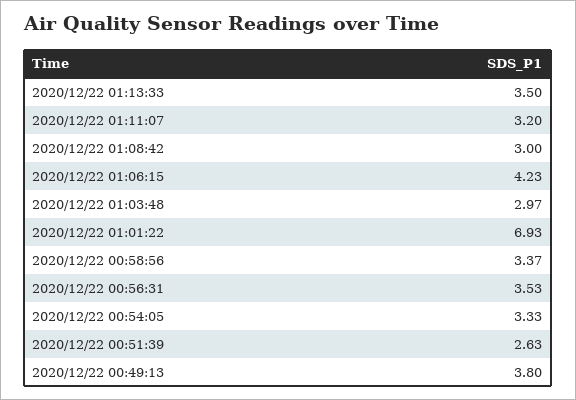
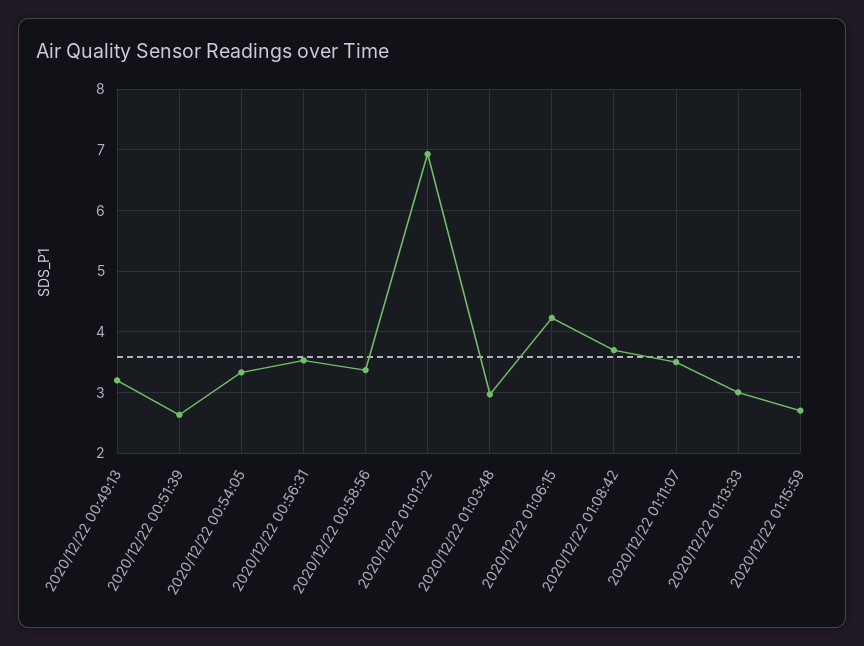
2020/12/22 01:13:33: 3.5 -> 3
2020/12/22 01:11:07: 3.2 -> 3.5
2020/12/22 01:08:42: 3 -> 3.7
2020/12/22 00:49:13: 3.8 -> 3.2
2020/12/22 01:15:59: none -> 2.7

